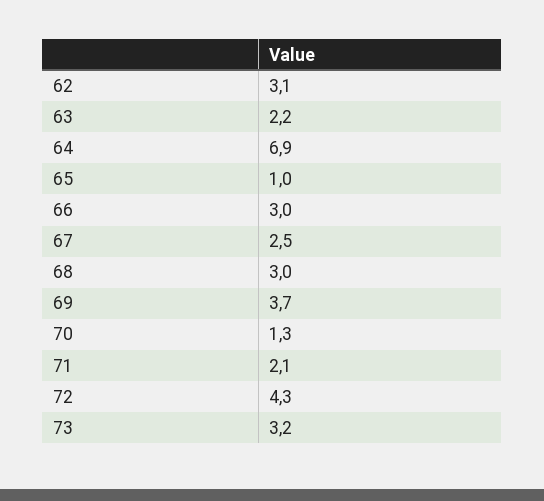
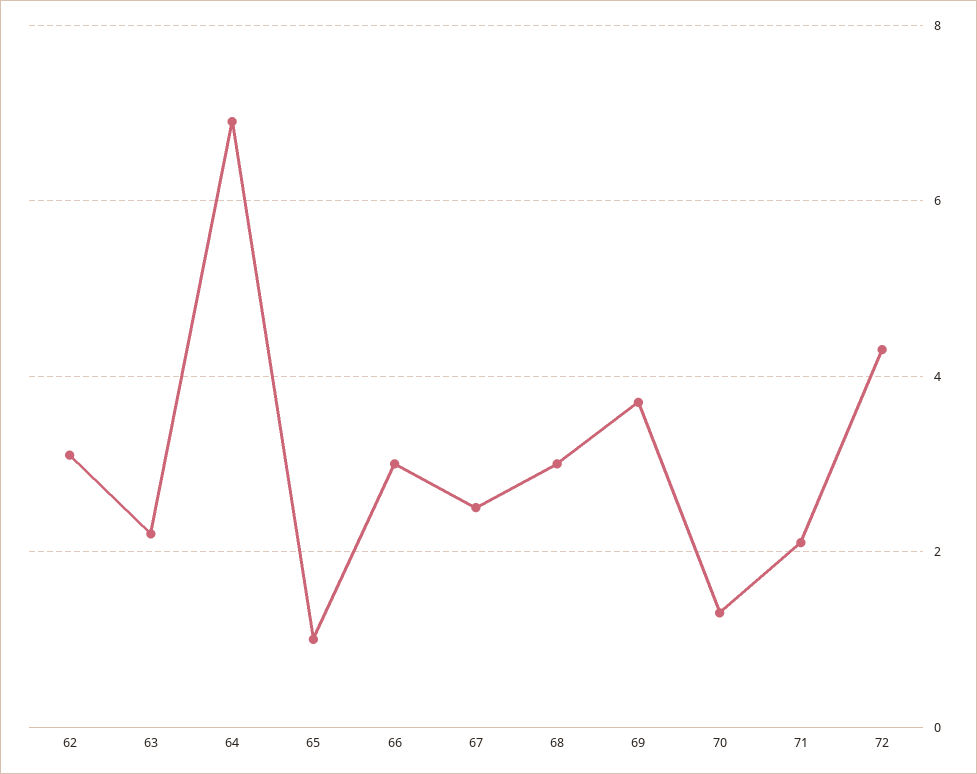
73: 3.2 -> none

